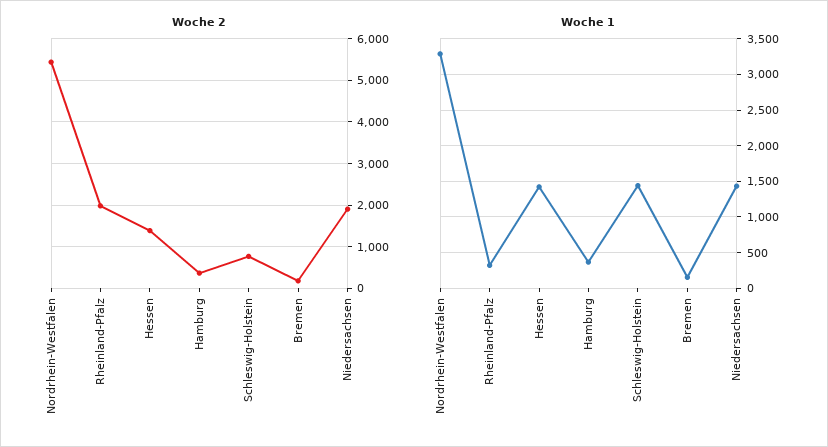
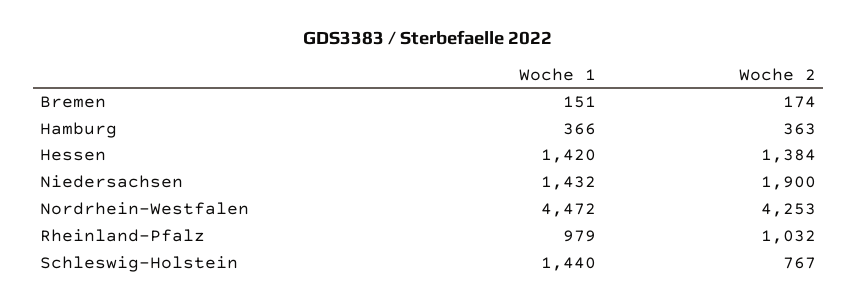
Woche 2, Nordrhein-Westfalen: 5400 -> 4253
Woche 2, Rheinland-Pfalz: 2000 -> 1032
Woche 1, Nordrhein-Westfalen: 3300 -> 4472
Woche 1, Rheinland-Pfalz: 300 -> 979

